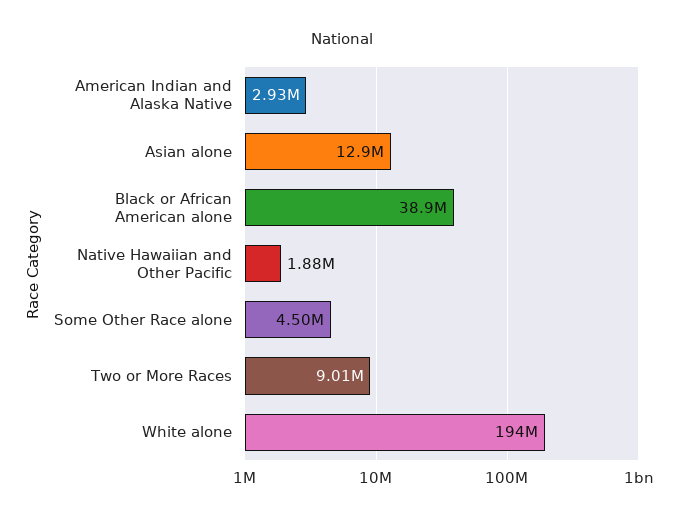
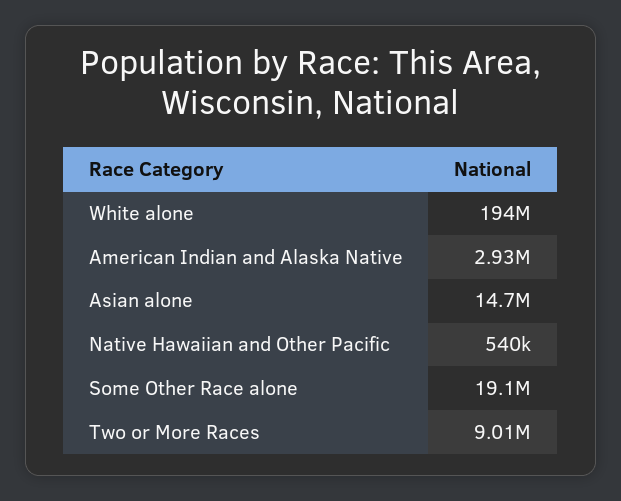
Asian alone: 12900000 -> 14700000
Black or African American alone: 38900000 -> none
Native Hawaiian and Other Pacific: 1880000 -> 540000
Some Other Race alone: 4500000 -> 19100000

